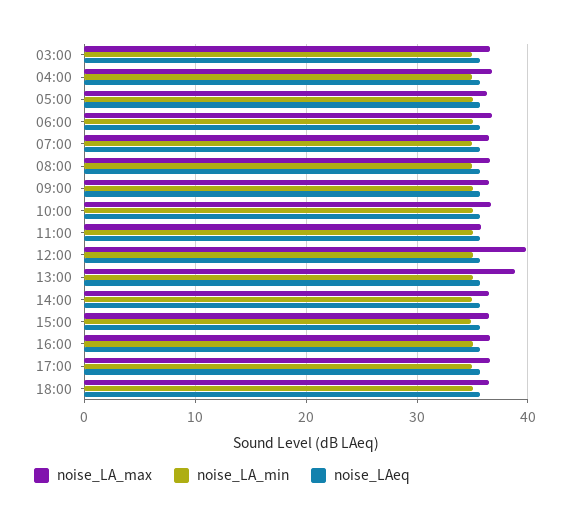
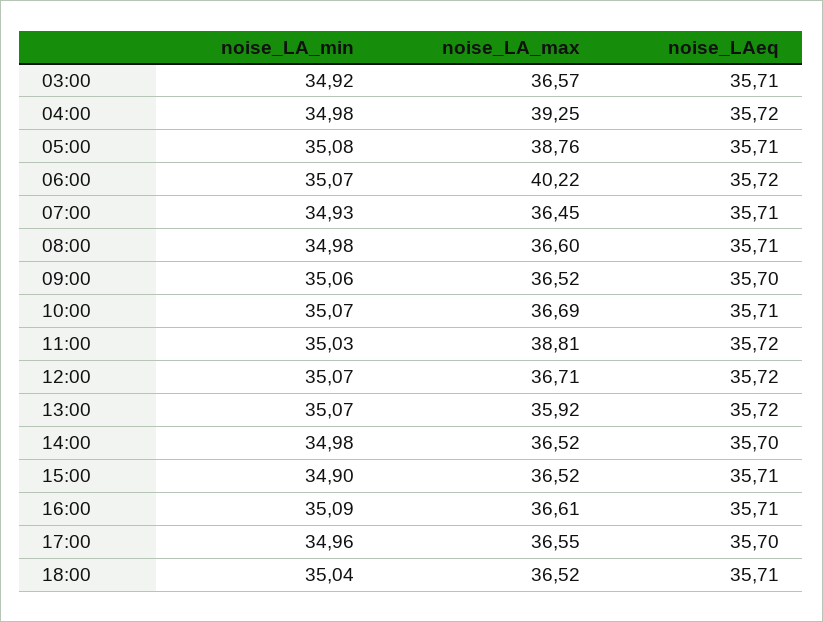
noise_LA_max, 04:00: 37 -> 39.25
noise_LA_max, 05:00: 36 -> 38.76
noise_LA_max, 06:00: 37 -> 40.22
noise_LA_max, 11:00: 36 -> 38.81
noise_LA_max, 12:00: 40 -> 36.71
noise_LA_max, 13:00: 39 -> 35.92

